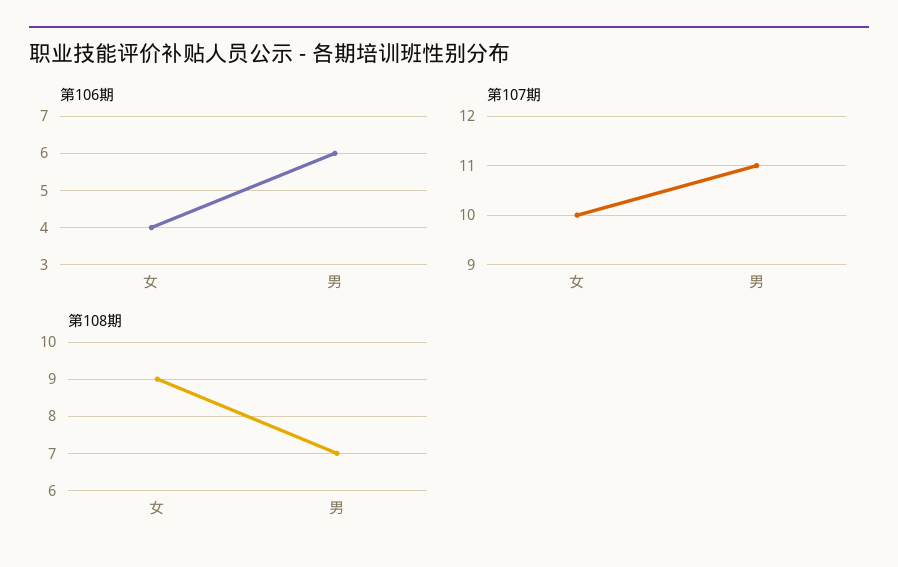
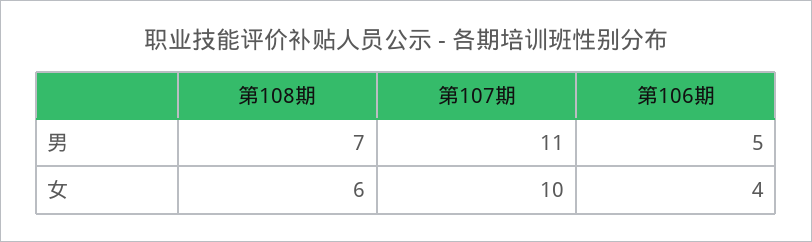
第106期, 男: 6 -> 5
第108期, 女: 9 -> 6

